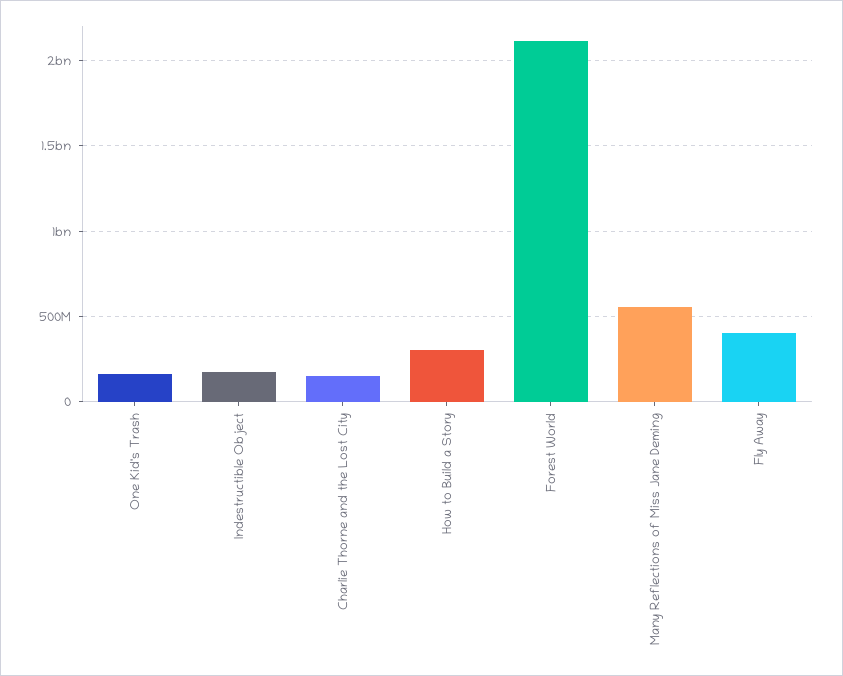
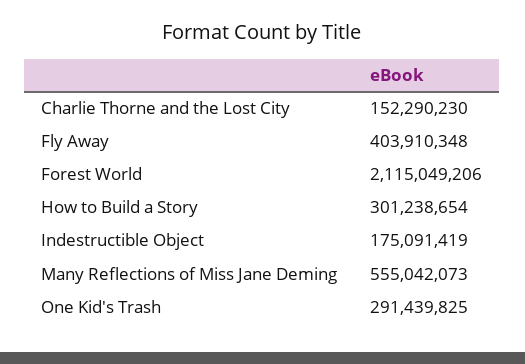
One Kid's Trash: 150000000 -> 291439825

